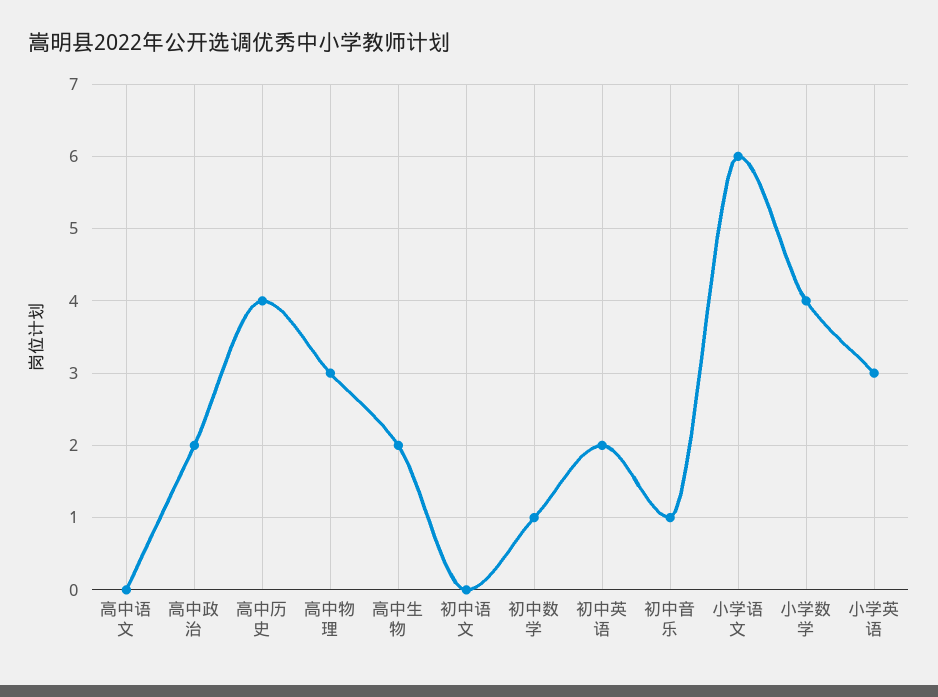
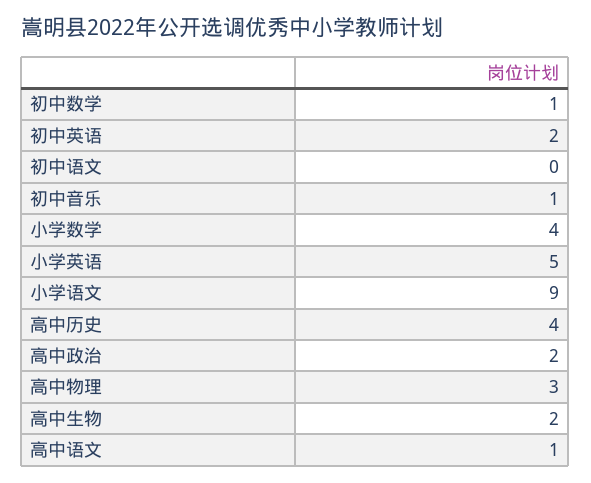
高中语文: 0 -> 1
小学语文: 6 -> 9
小学英语: 3 -> 5

